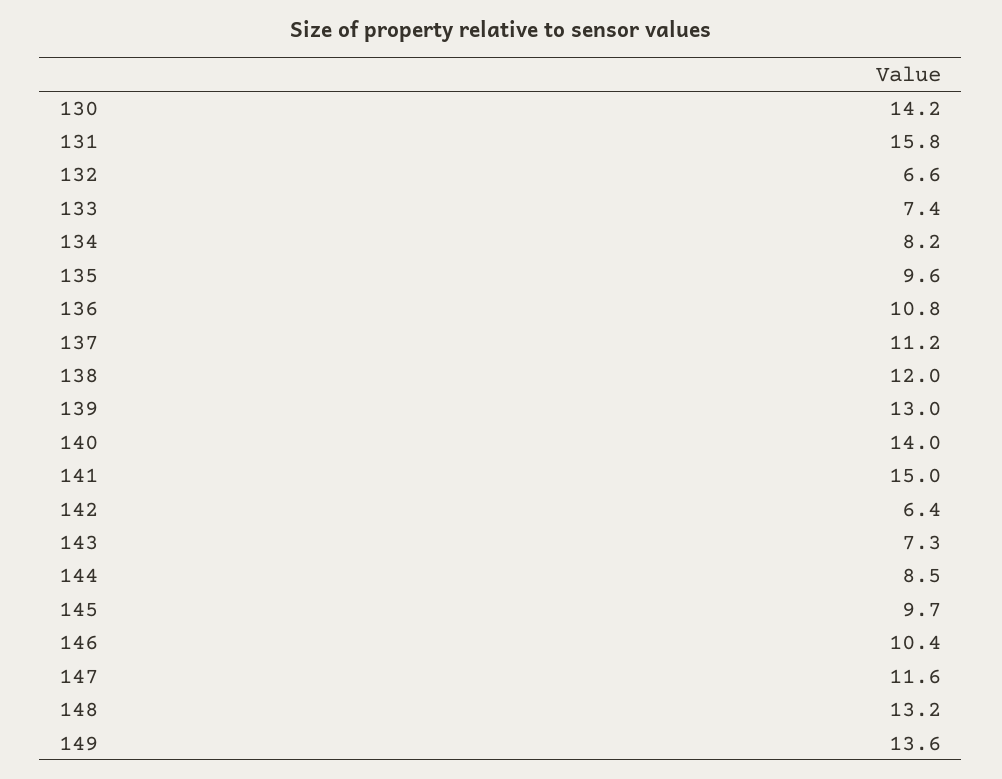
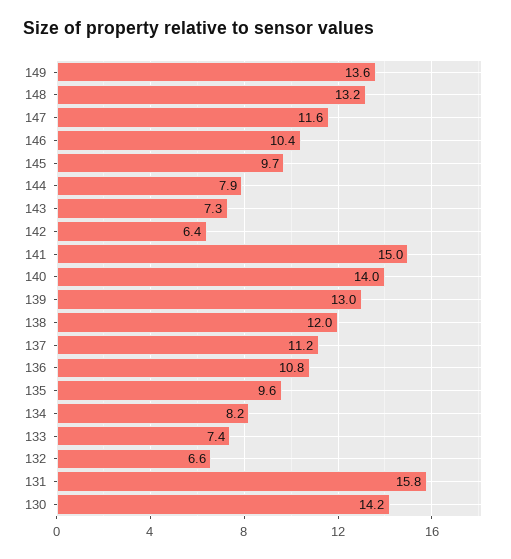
144: 8.5 -> 7.9

